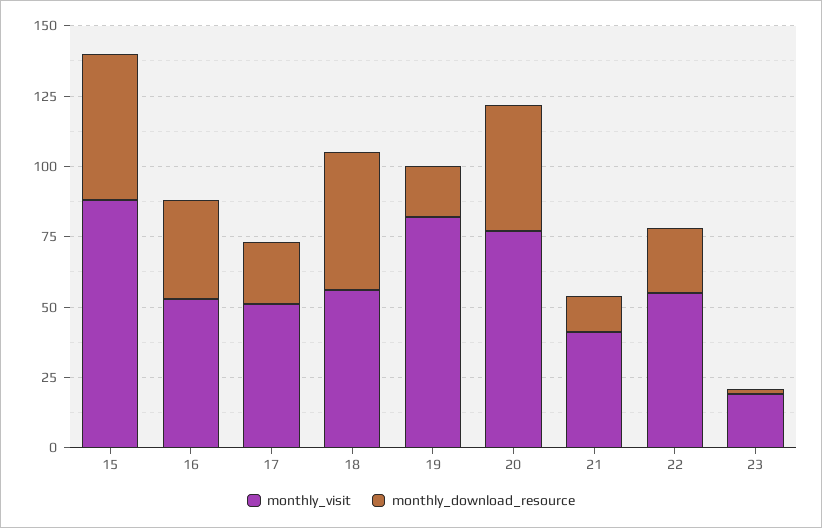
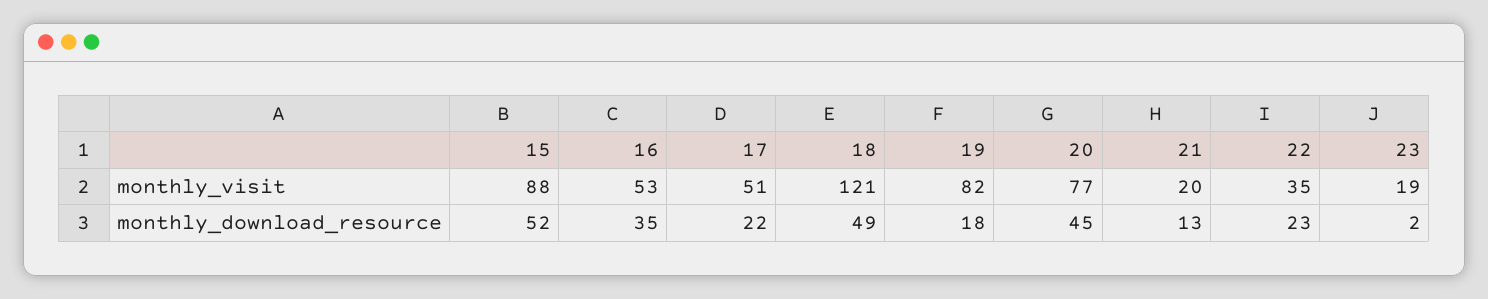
monthly_visit, 18: 55 -> 121
monthly_visit, 21: 40 -> 20
monthly_visit, 22: 55 -> 35

